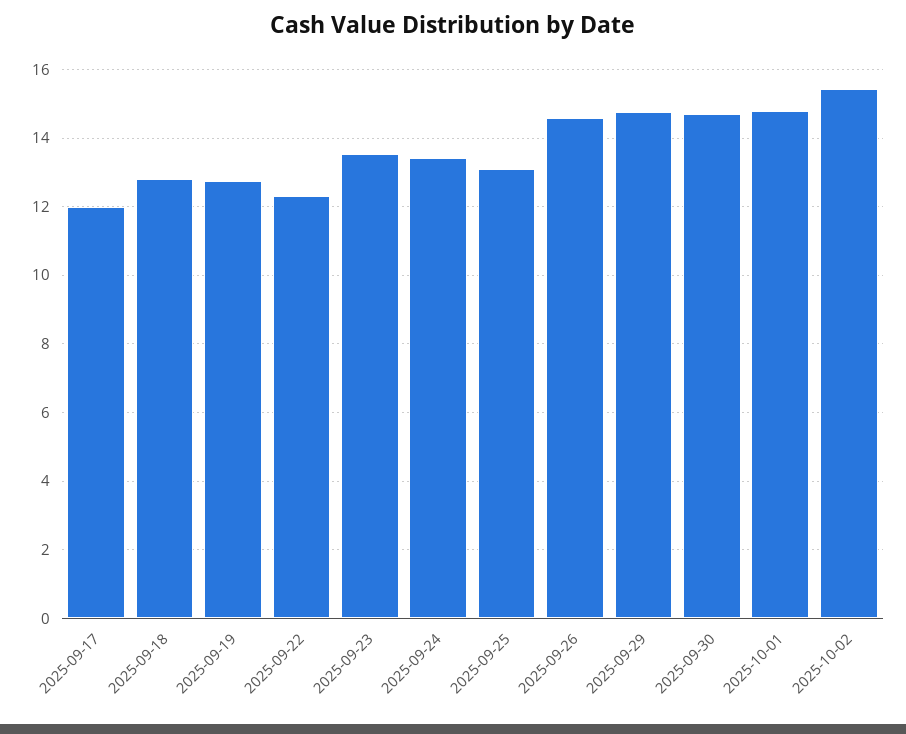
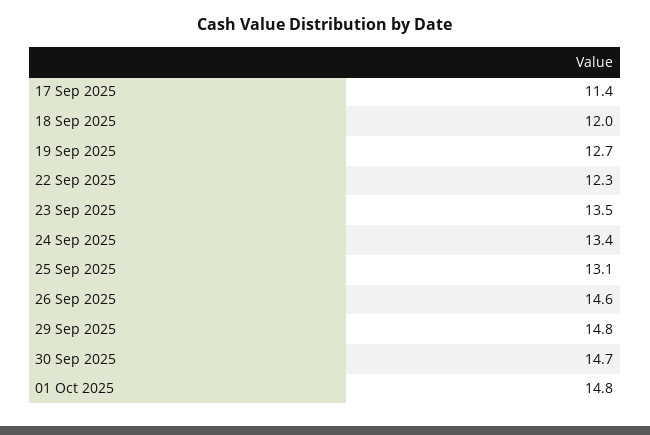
2025-09-17: 12 -> 11.4
2025-09-18: 12.8 -> 12
2025-10-02: 15.4 -> none

